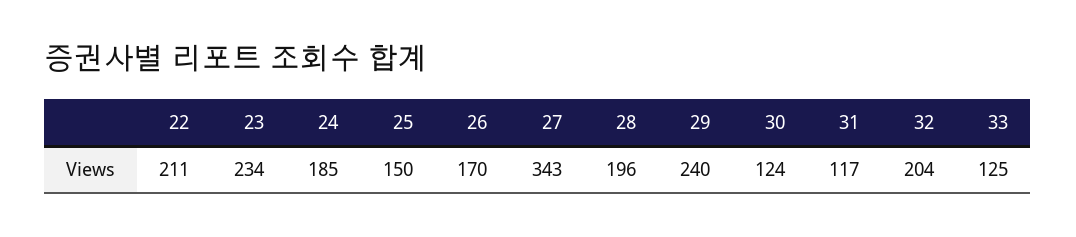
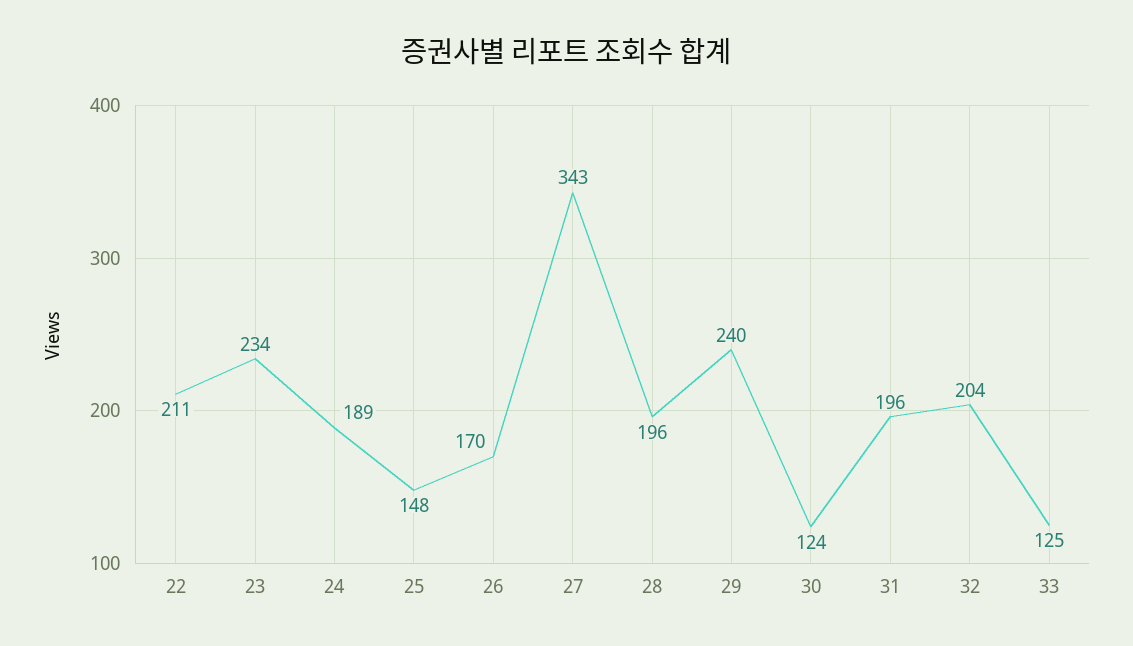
24: 185 -> 189
25: 150 -> 148
31: 117 -> 196

